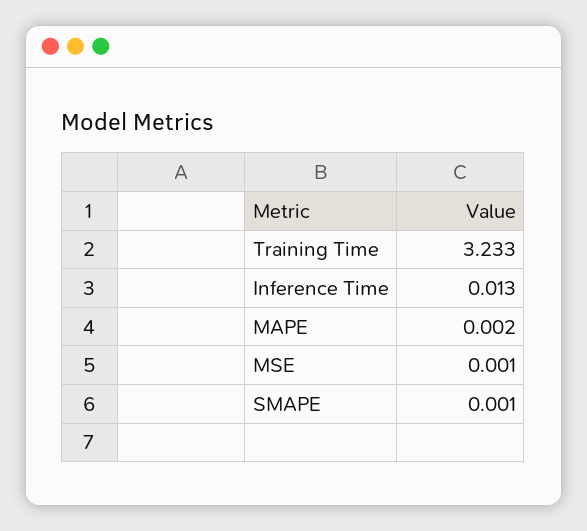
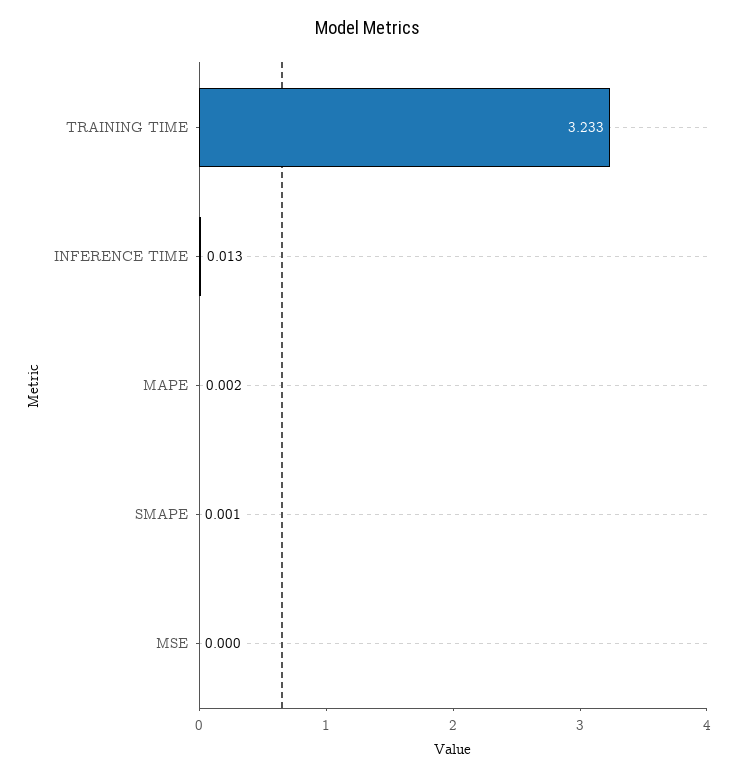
MSE: 0.001 -> 0

